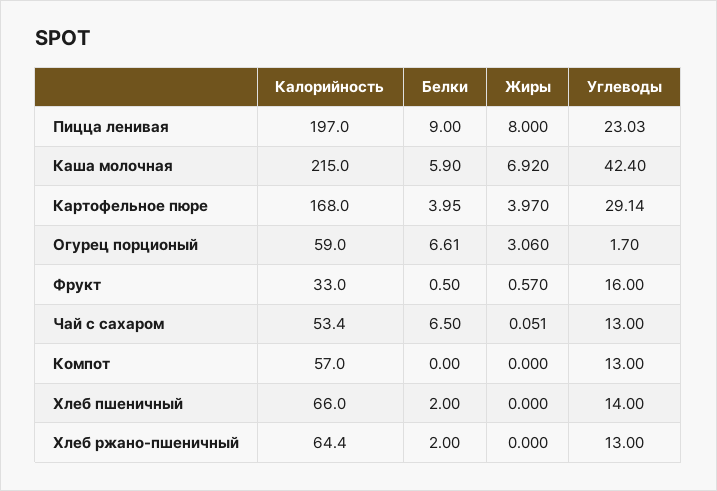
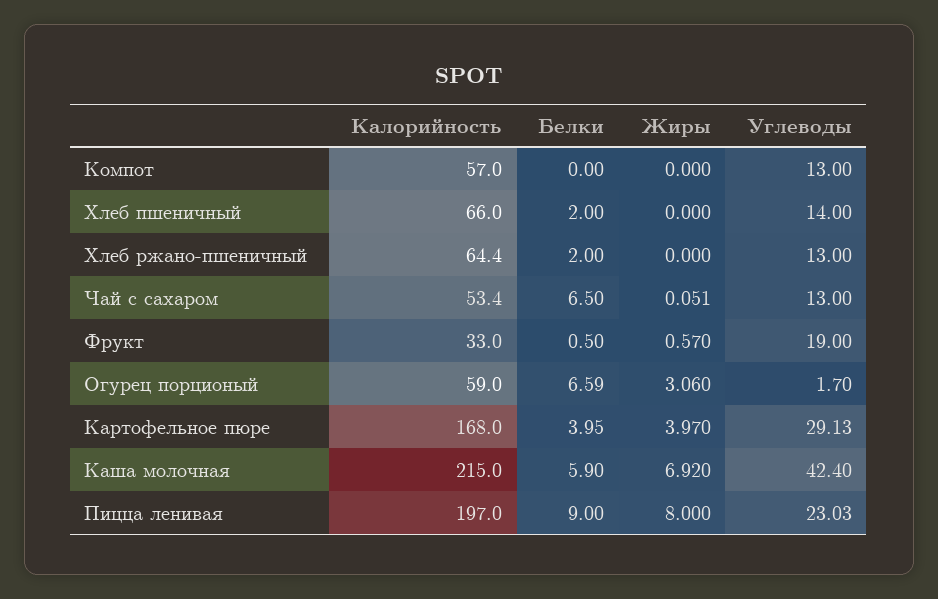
Углеводы, Картофельное пюре: 29.14 -> 29.13
Белки, Огурец порционый: 6.61 -> 6.59
Углеводы, Фрукт: 16 -> 19

